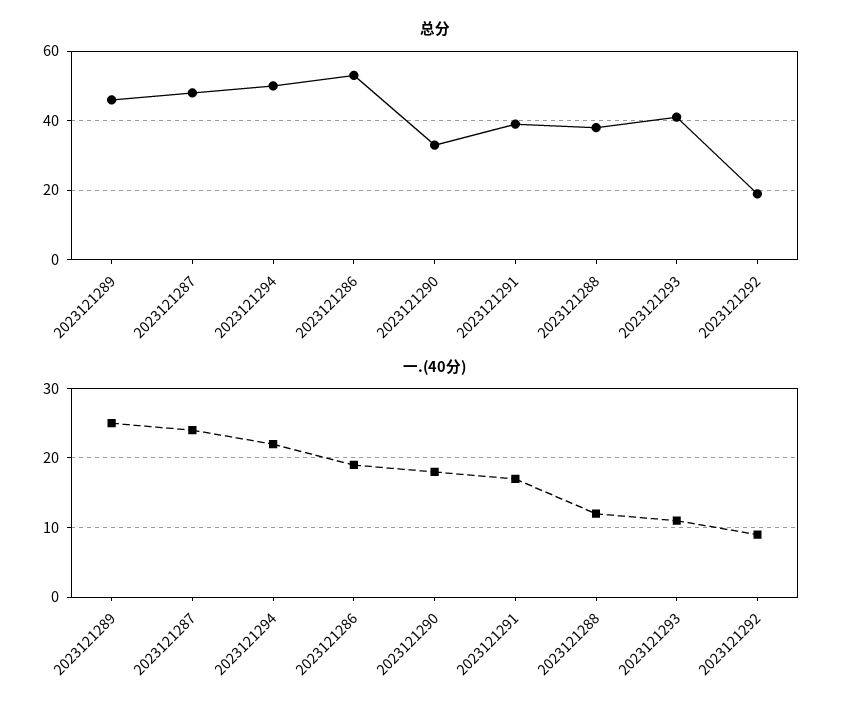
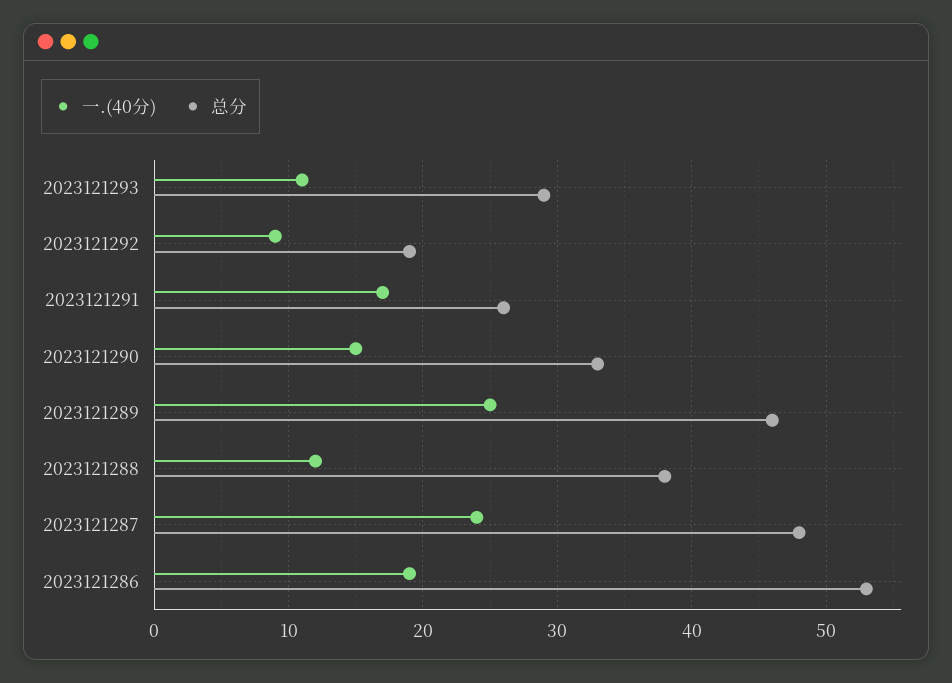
总分, 2023121294: 50 -> none
总分, 2023121291: 40 -> 26
总分, 2023121293: 40 -> 29
一.(40分), 2023121294: 22 -> none
一.(40分), 2023121290: 18 -> 15

